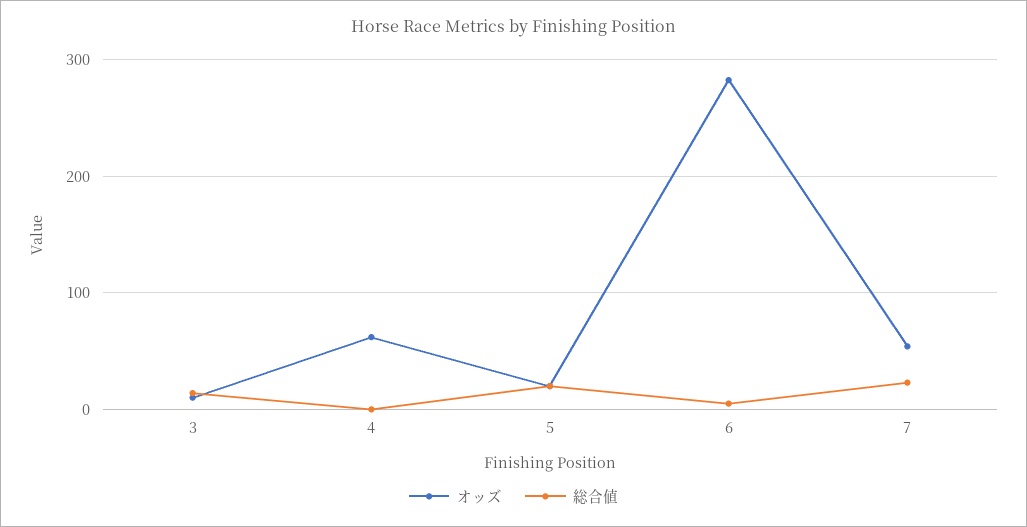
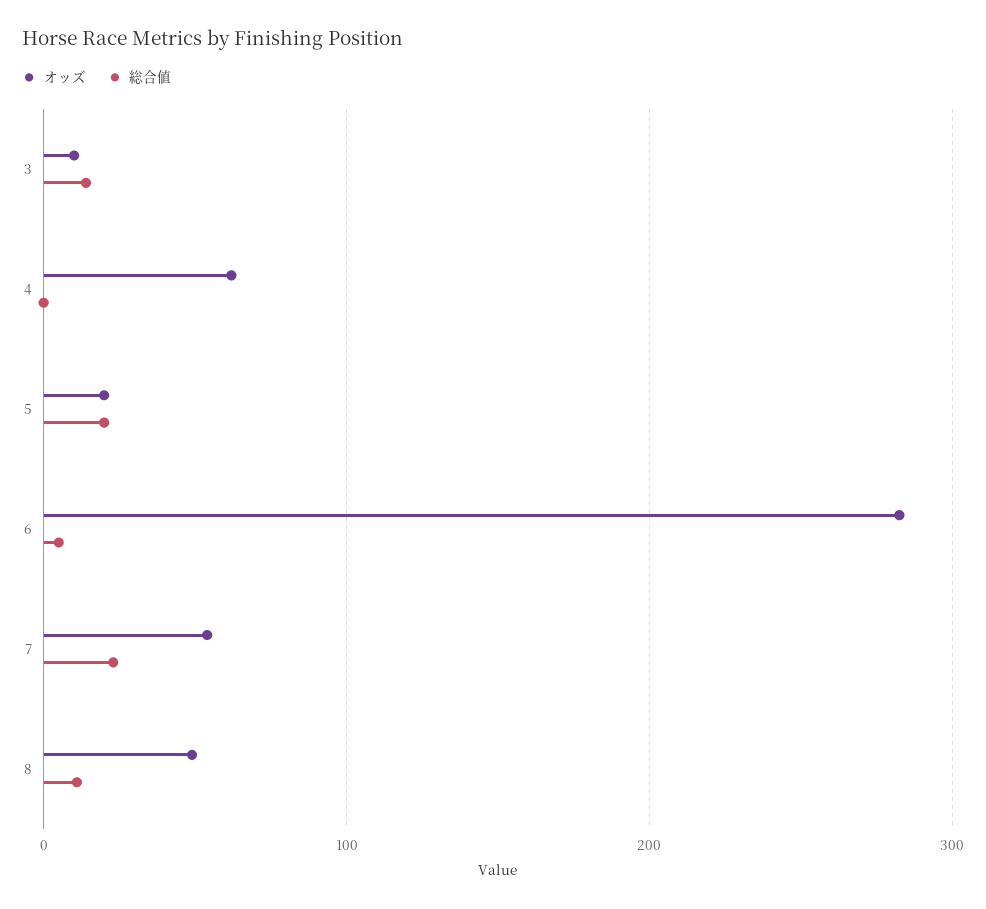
オッズ, 8: none -> 50
総合値, 8: none -> 10

